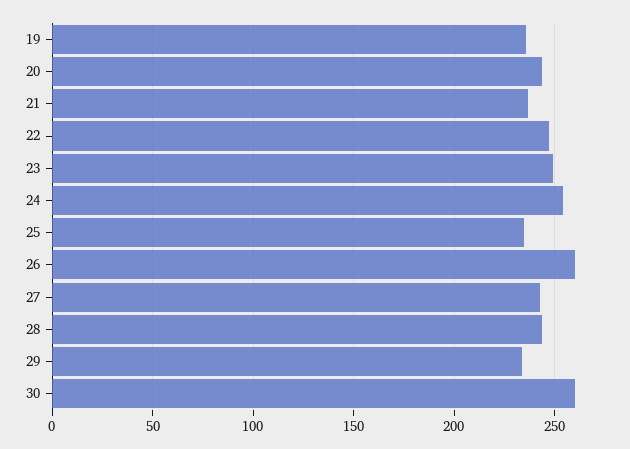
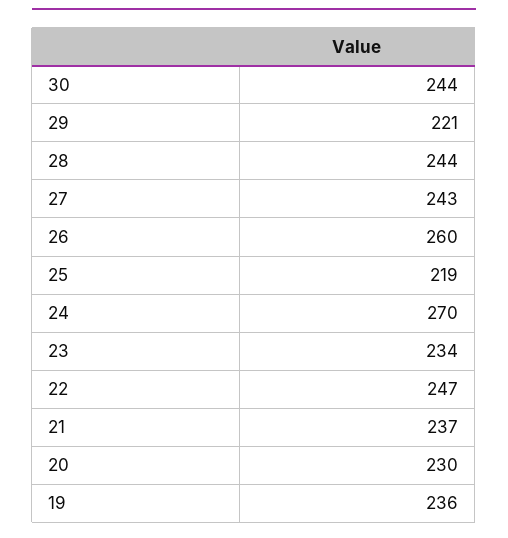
20: 245 -> 230
23: 250 -> 234
24: 255 -> 270
25: 235 -> 219
29: 235 -> 221
30: 260 -> 244

